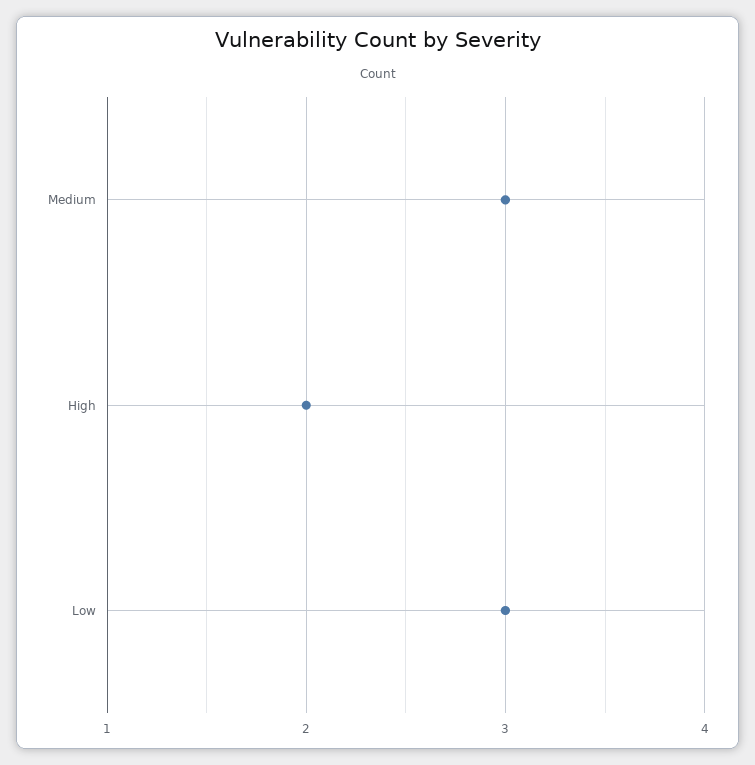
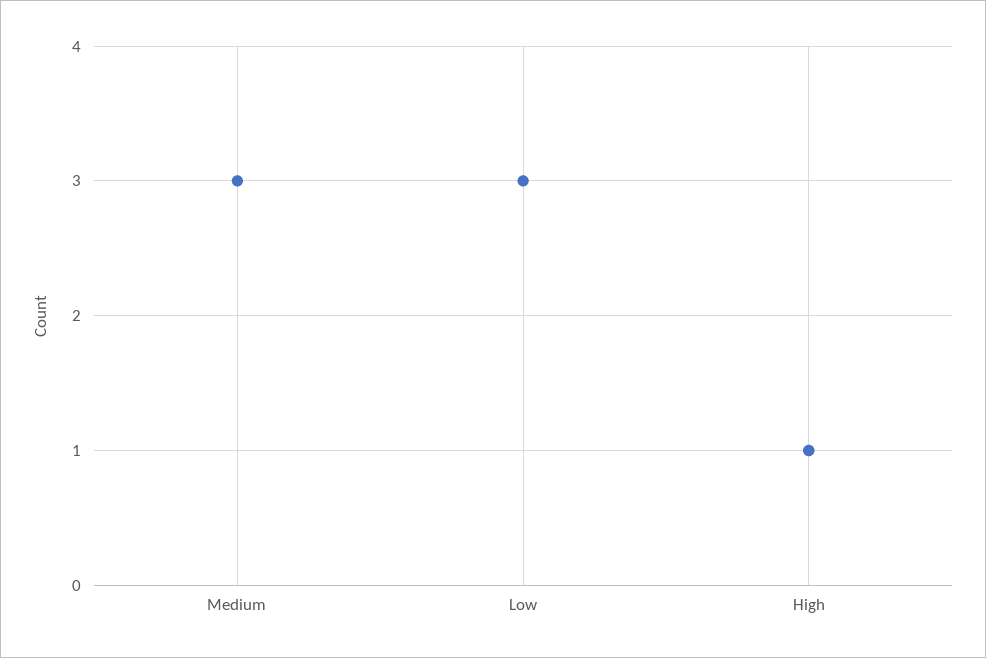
High: 2 -> 1

